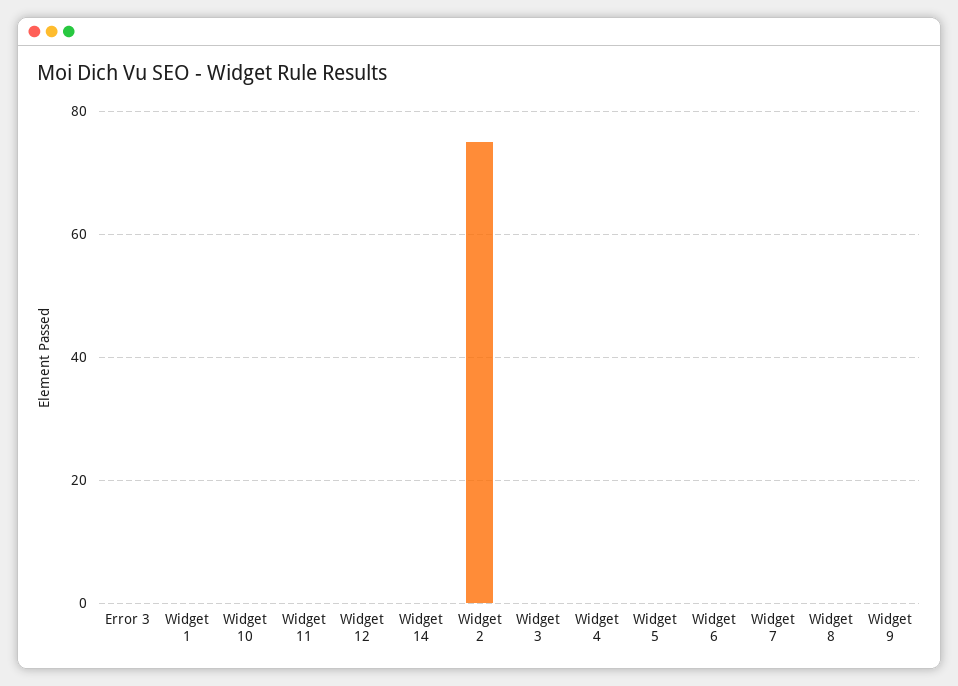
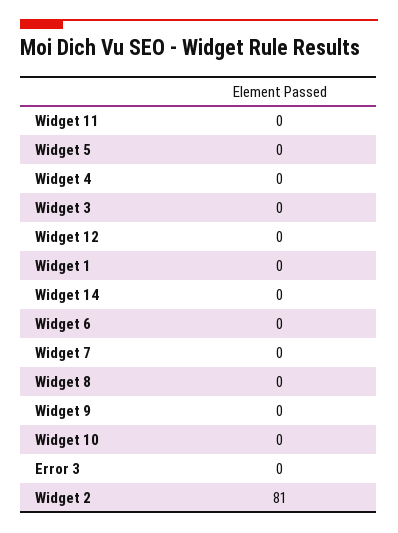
Widget 2: 75 -> 81

